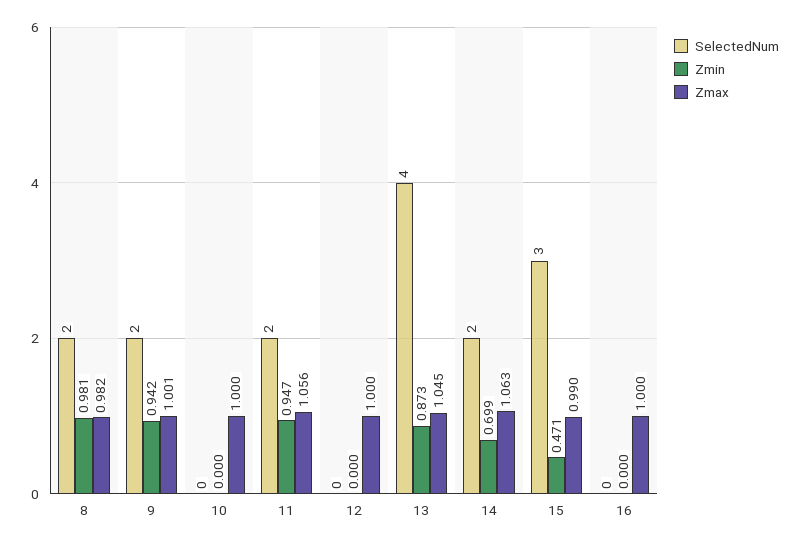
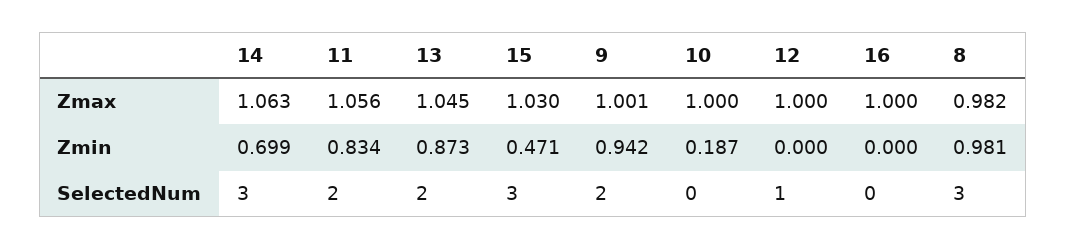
SelectedNum, 8: 2 -> 3
Zmin, 10: 0 -> 0.187
Zmin, 11: 0.947 -> 0.834
SelectedNum, 12: 0 -> 1
SelectedNum, 13: 4 -> 2
SelectedNum, 14: 2 -> 3
Zmax, 15: 0.99 -> 1.03

